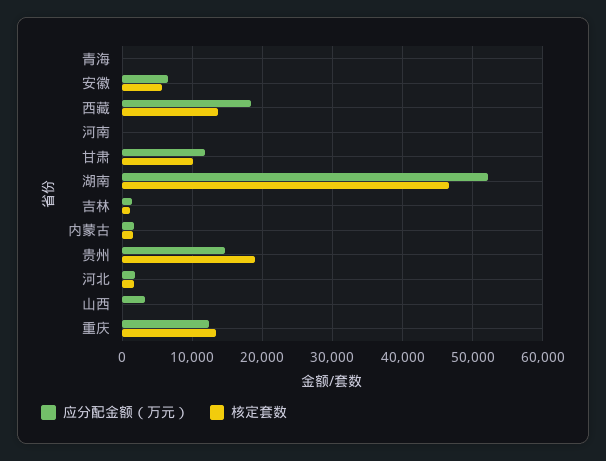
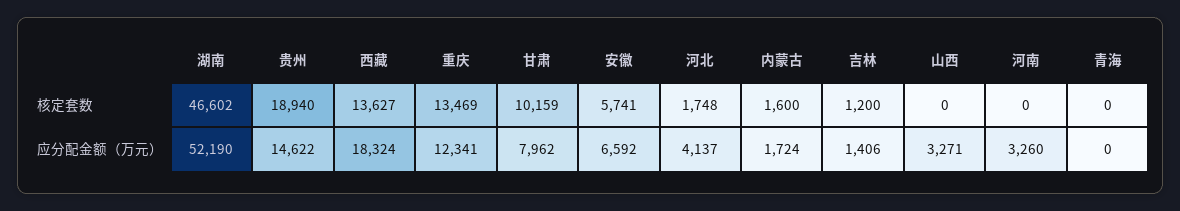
应分配金额（万元）, 河南: 0 -> 3260
应分配金额（万元）, 甘肃: 12000 -> 7962
应分配金额（万元）, 河北: 2000 -> 4137

